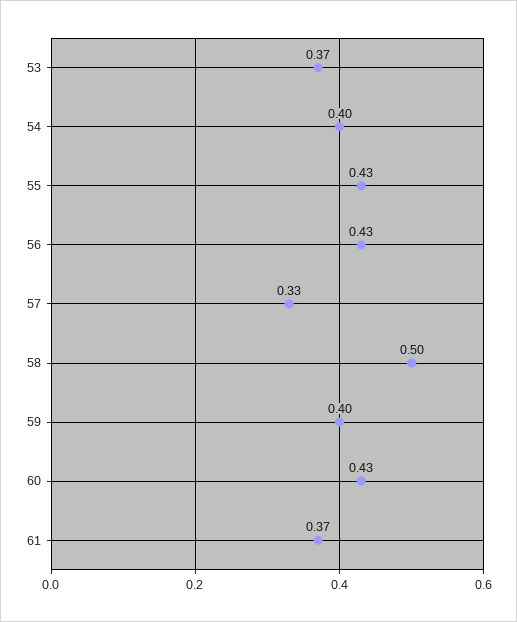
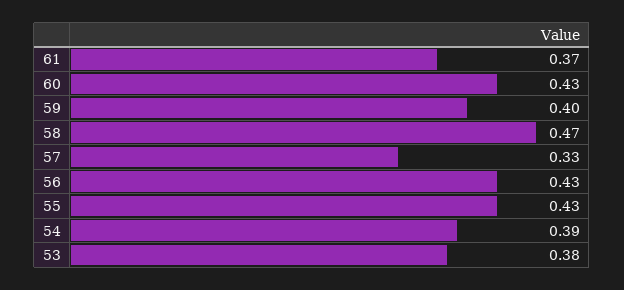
53: 0.37 -> 0.38
54: 0.4 -> 0.39
58: 0.5 -> 0.47

